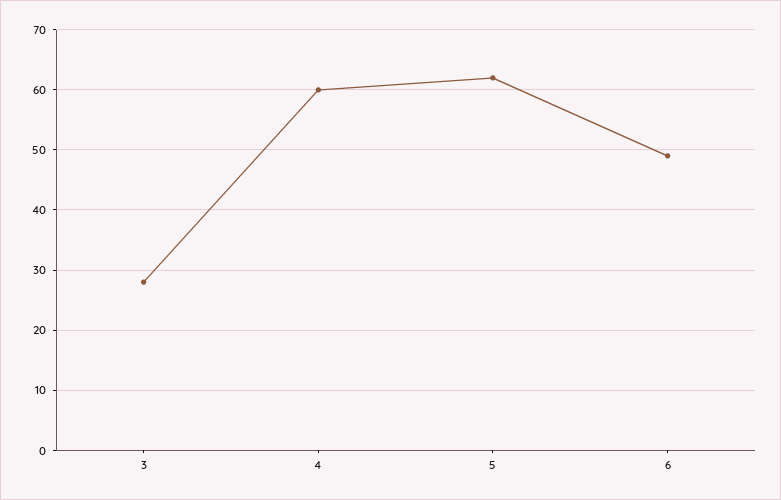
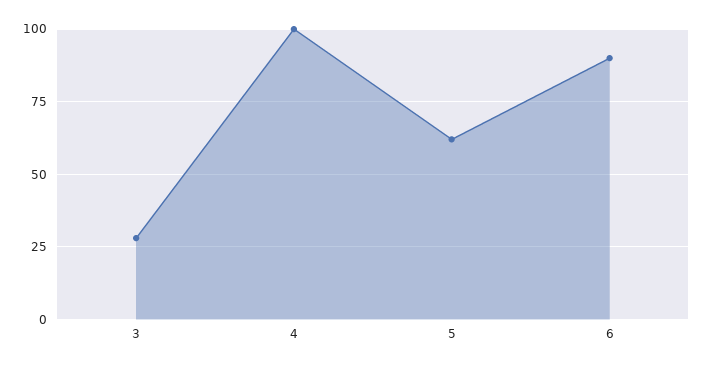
4: 60 -> 100
6: 49 -> 90

